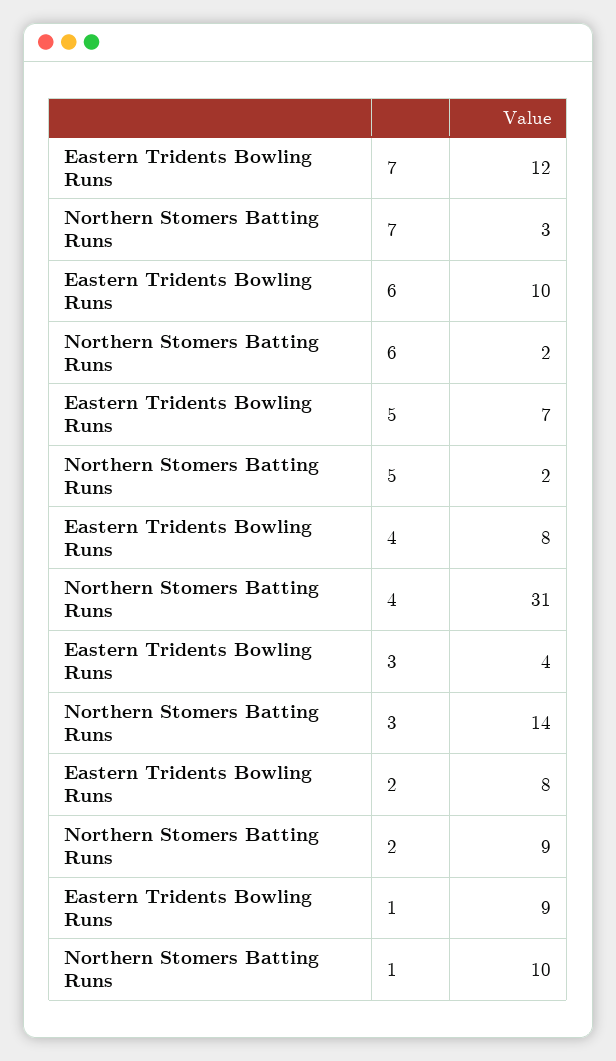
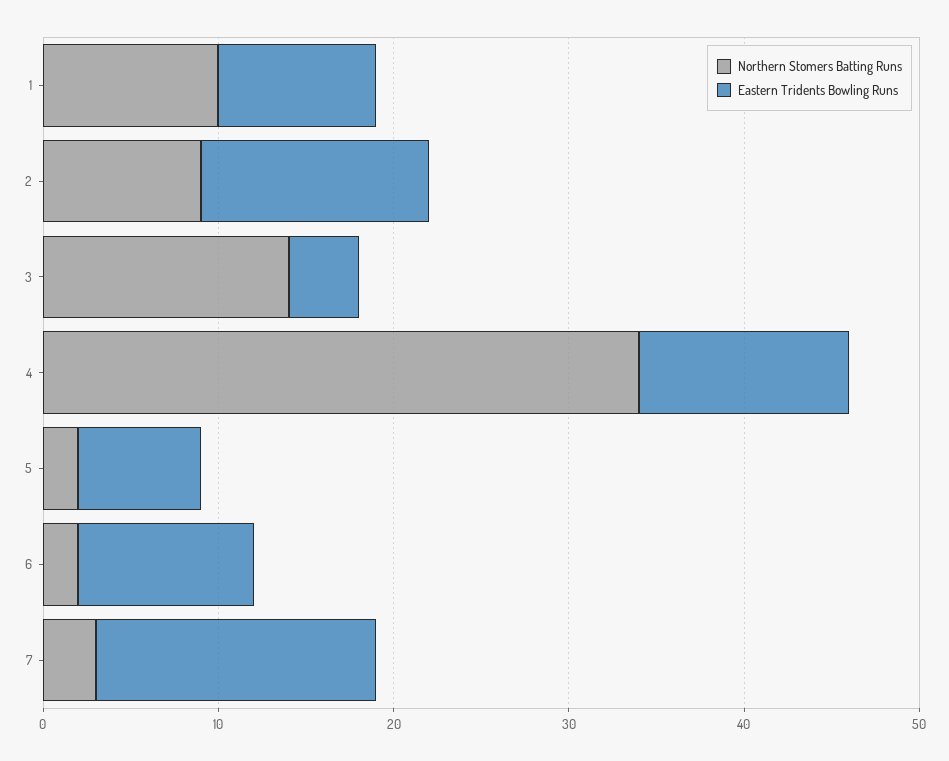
Eastern Tridents Bowling Runs, 7: 12 -> 16
Eastern Tridents Bowling Runs, 4: 8 -> 12
Northern Stomers Batting Runs, 4: 31 -> 34
Eastern Tridents Bowling Runs, 2: 8 -> 13

